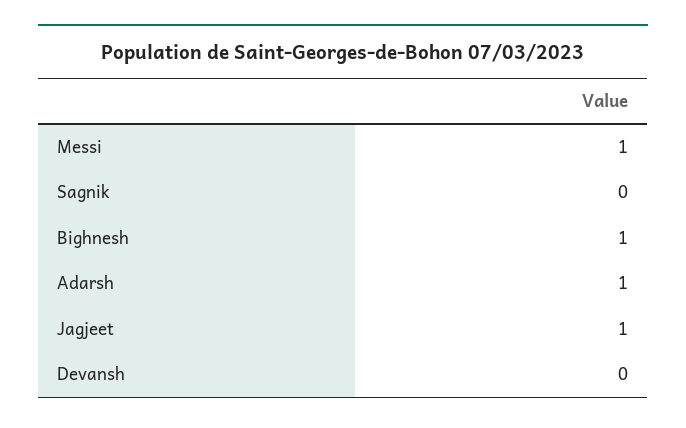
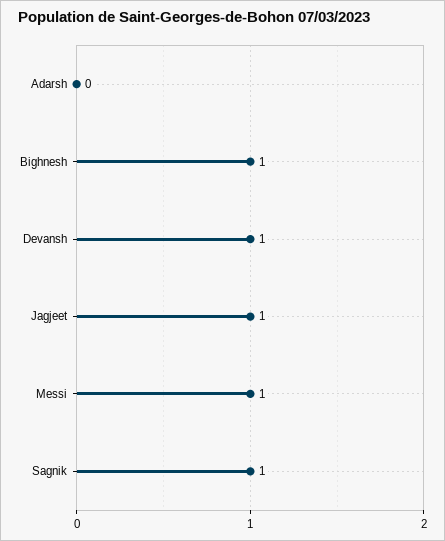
Sagnik: 0 -> 1
Adarsh: 1 -> 0
Devansh: 0 -> 1

